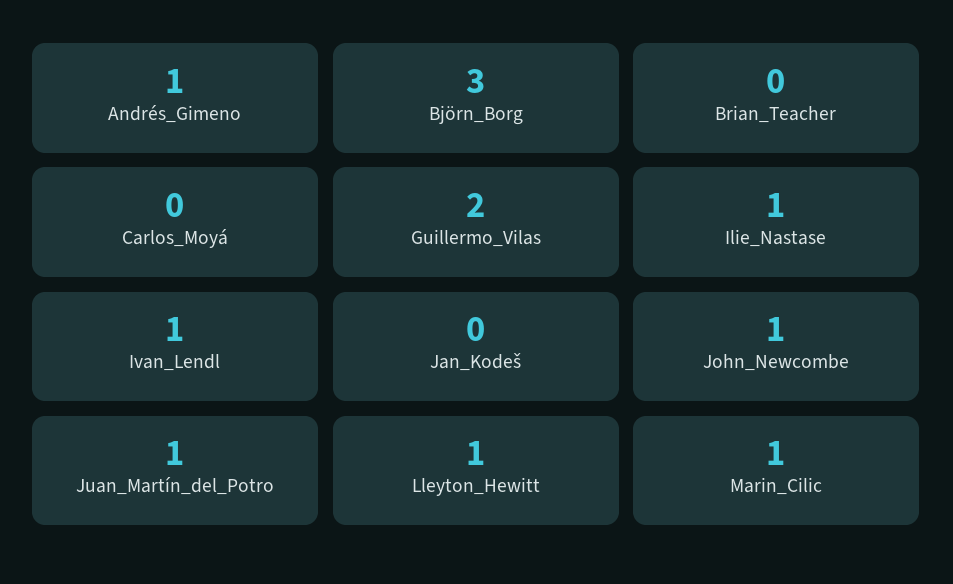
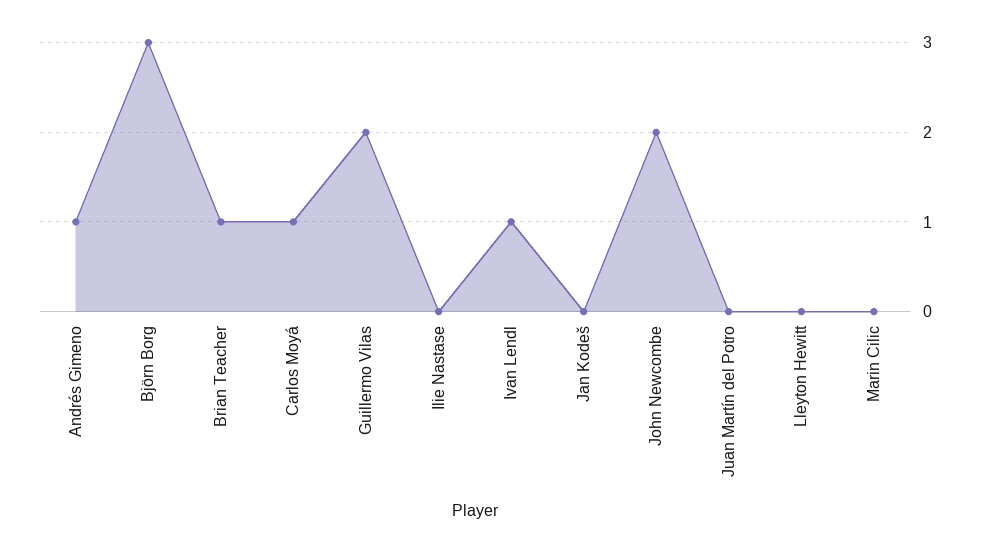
Brian_Teacher: 0 -> 1
Carlos_Moyá: 0 -> 1
Ilie_Nastase: 1 -> 0
John_Newcombe: 1 -> 2
Juan_Martín_del_Potro: 1 -> 0
Lleyton_Hewitt: 1 -> 0
Marin_Cilic: 1 -> 0

